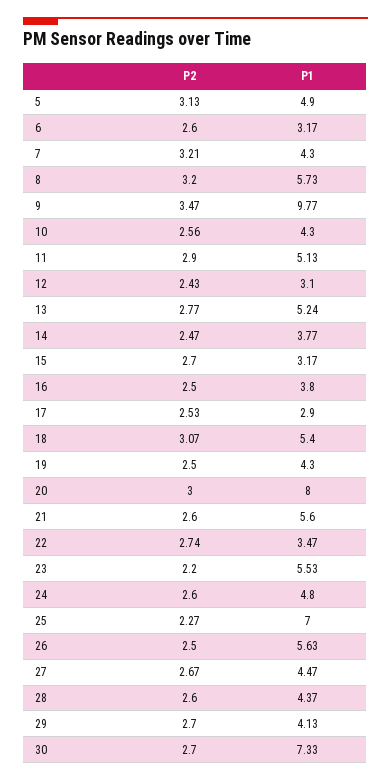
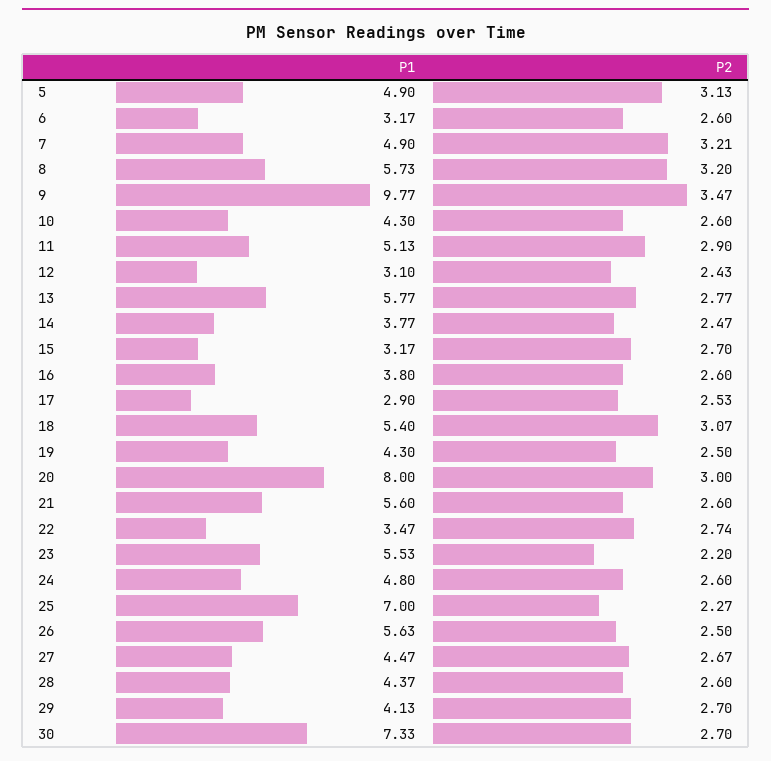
P1, 7: 4.3 -> 4.9
P2, 10: 2.56 -> 2.6
P1, 13: 5.24 -> 5.77
P2, 16: 2.5 -> 2.6

